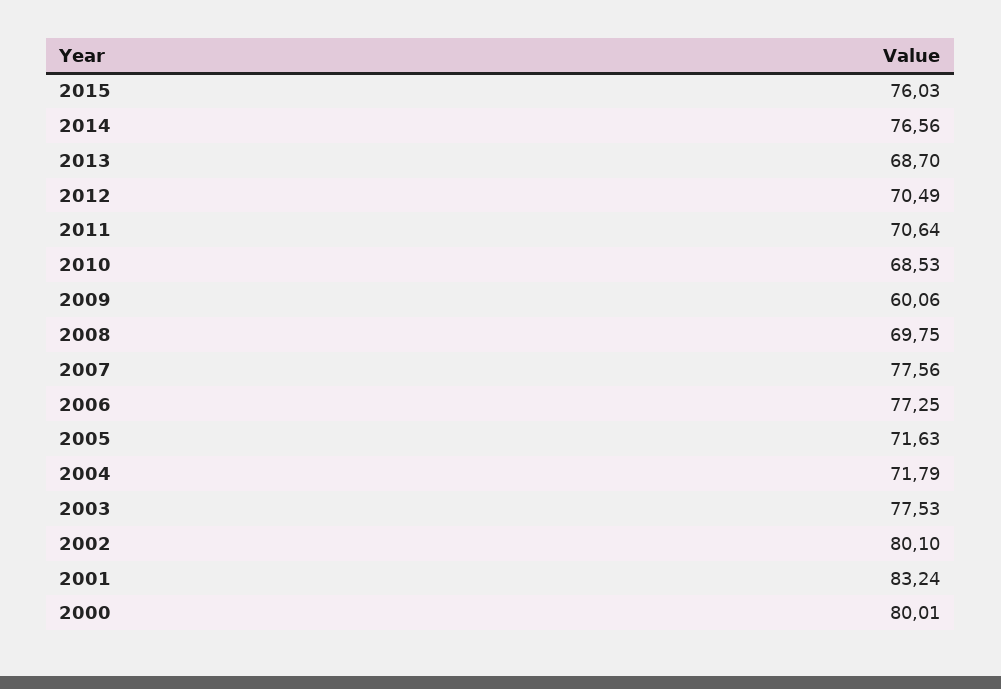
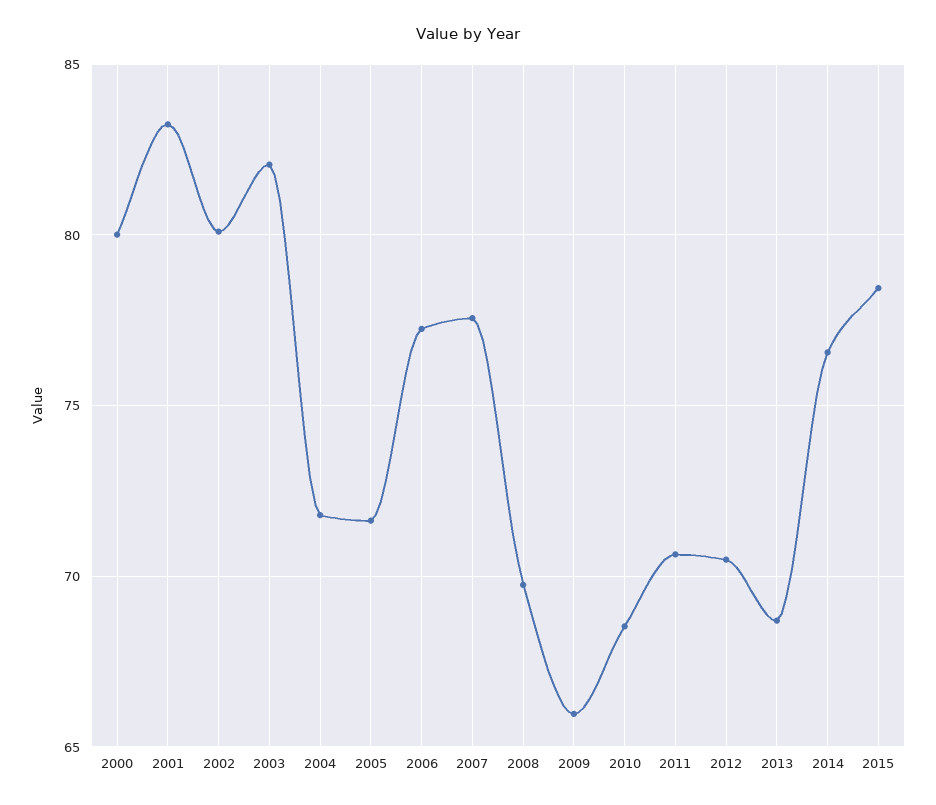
2015: 76.03 -> 78.5
2009: 60.06 -> 66
2003: 77.53 -> 82

